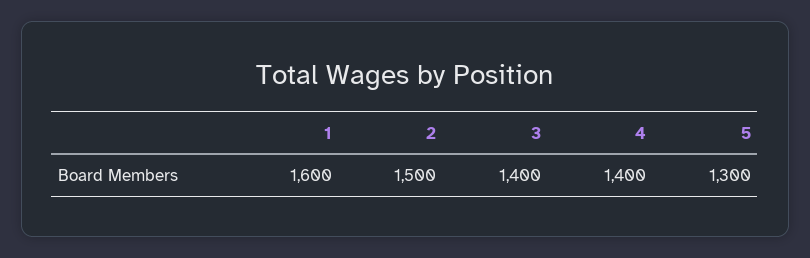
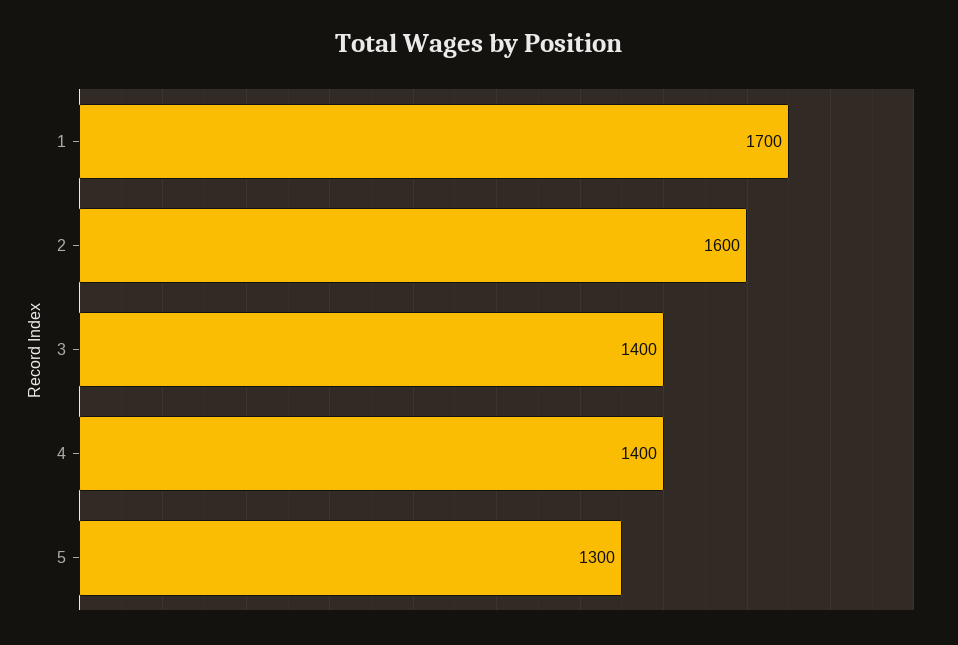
1: 1600 -> 1700
2: 1500 -> 1600

